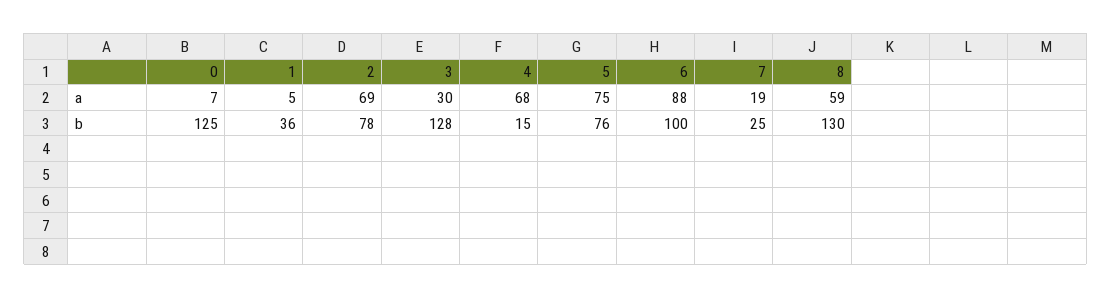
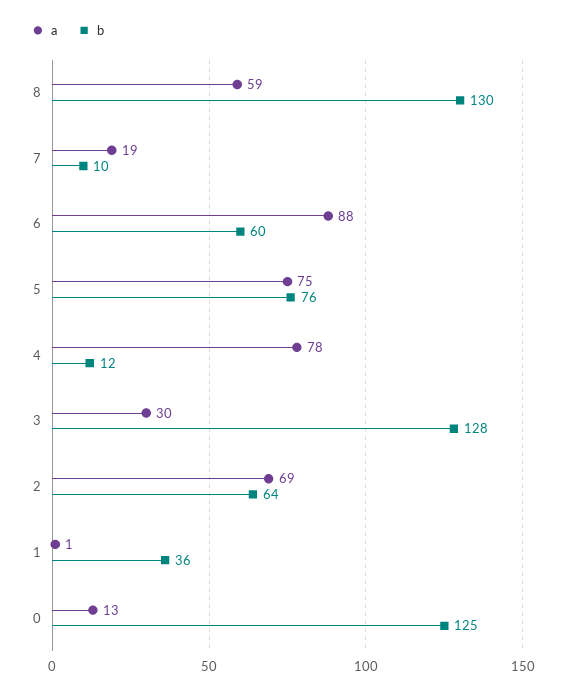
a, 0: 7 -> 13
a, 1: 5 -> 1
a, 4: 68 -> 78
b, 2: 78 -> 64
b, 4: 15 -> 12
b, 6: 100 -> 60
b, 7: 25 -> 10

